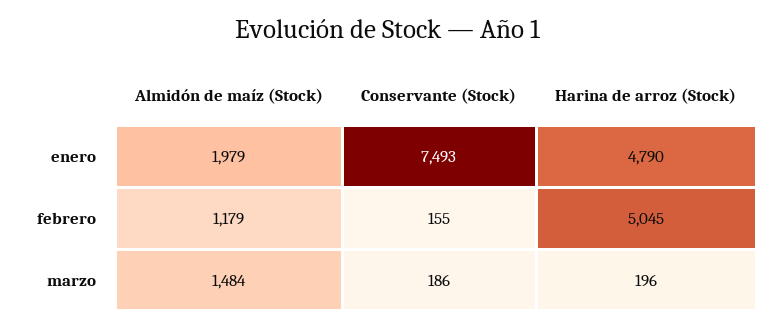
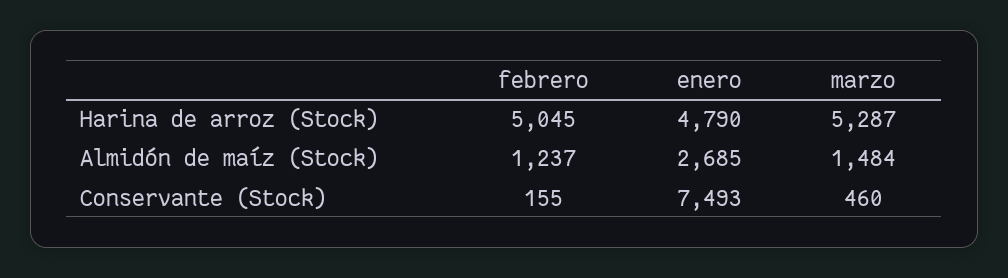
Almidón de maíz (Stock), enero: 1979 -> 2685
Almidón de maíz (Stock), febrero: 1179 -> 1237
Conservante (Stock), marzo: 186 -> 460
Harina de arroz (Stock), marzo: 196 -> 5287

